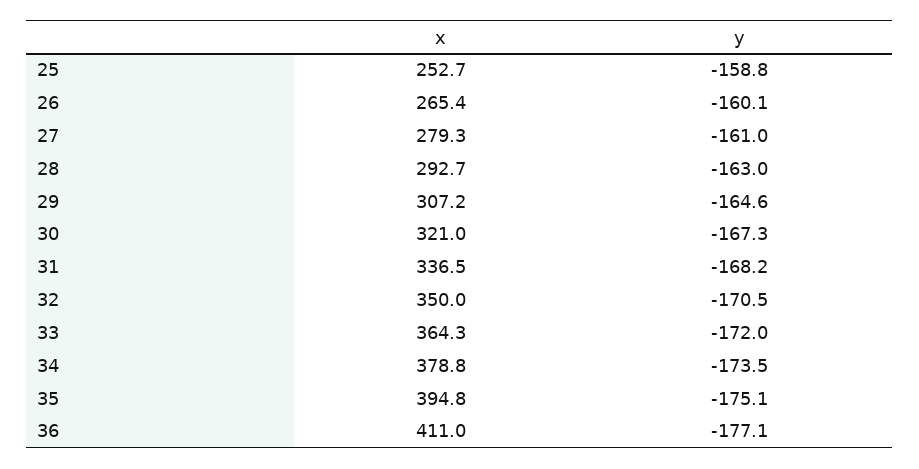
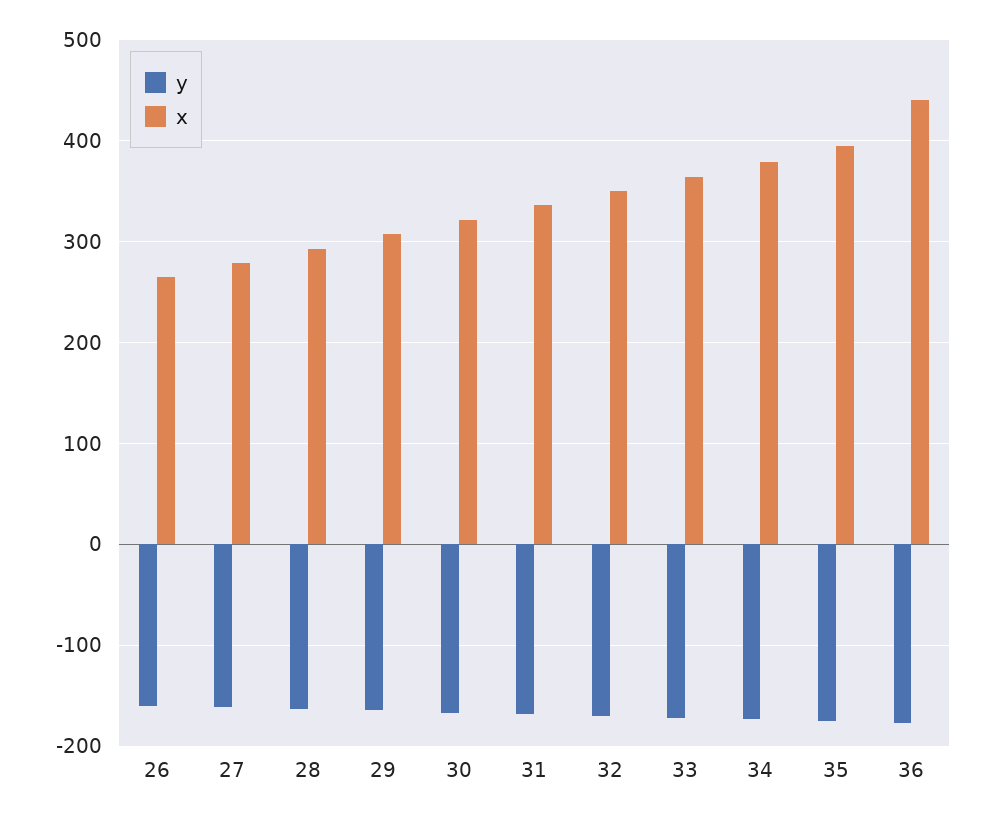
x, 25: 252.7 -> none
y, 25: -158.8 -> none
x, 36: 411 -> 440

